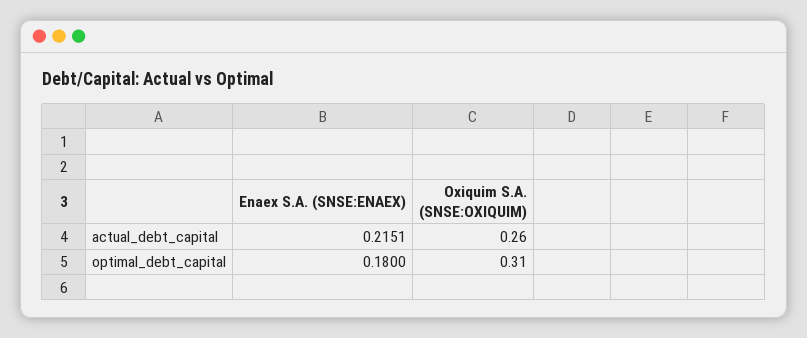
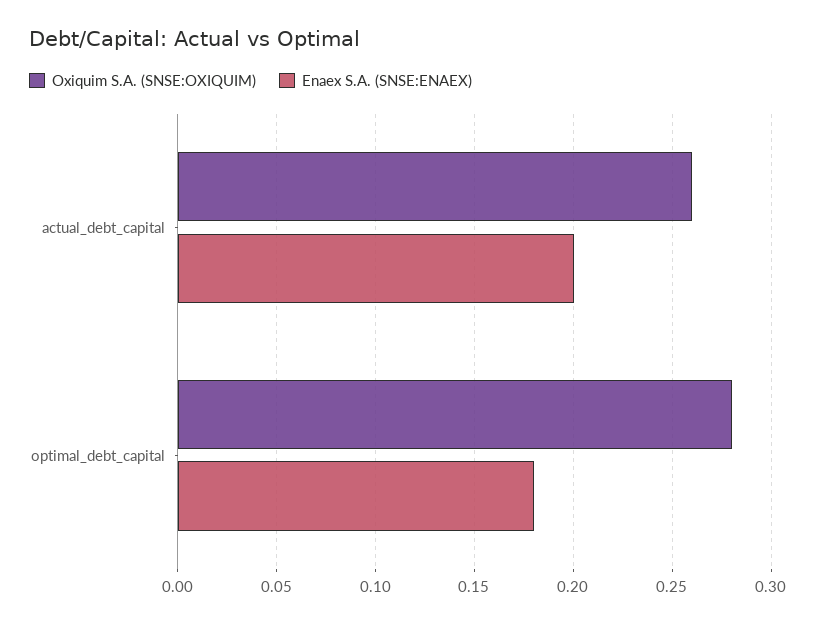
Enaex S.A. (SNSE:ENAEX), actual_debt_capital: 0.2151 -> 0.2
Oxiquim S.A. (SNSE:OXIQUIM), optimal_debt_capital: 0.31 -> 0.28

